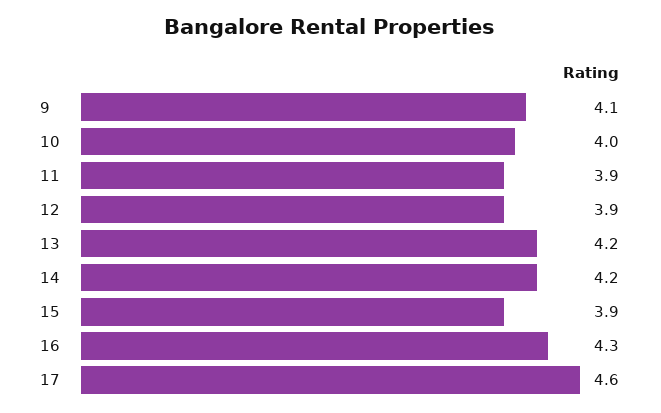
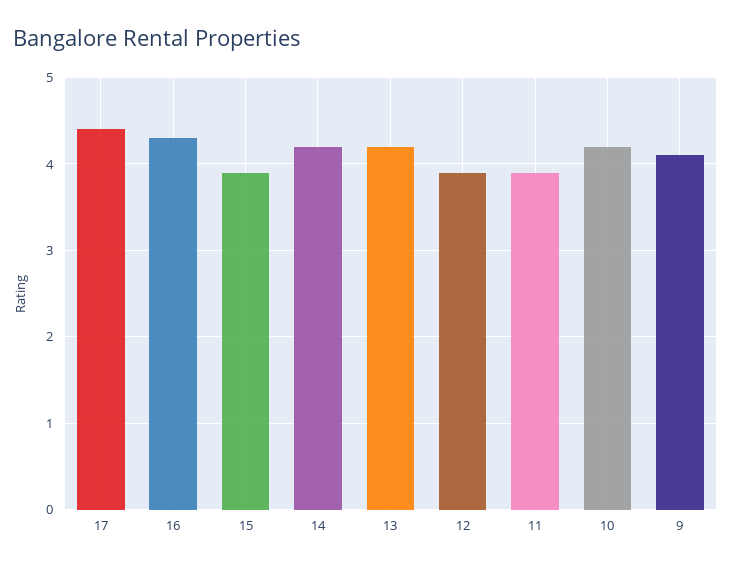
10: 4 -> 4.2
17: 4.6 -> 4.4

